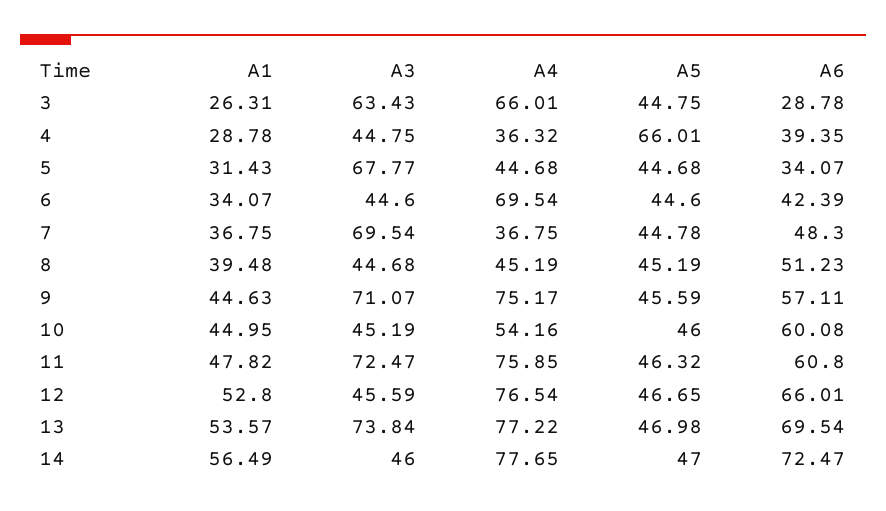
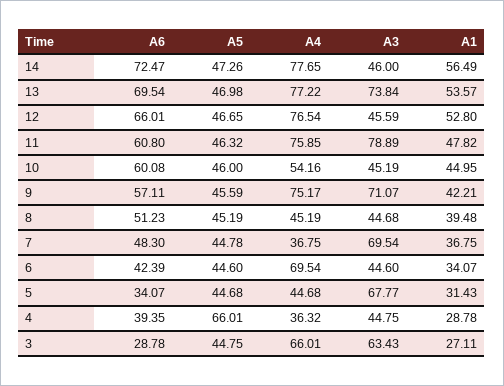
A1, 3: 26.31 -> 27.11
A1, 9: 44.63 -> 42.21
A3, 11: 72.47 -> 78.89
A5, 14: 47 -> 47.26

